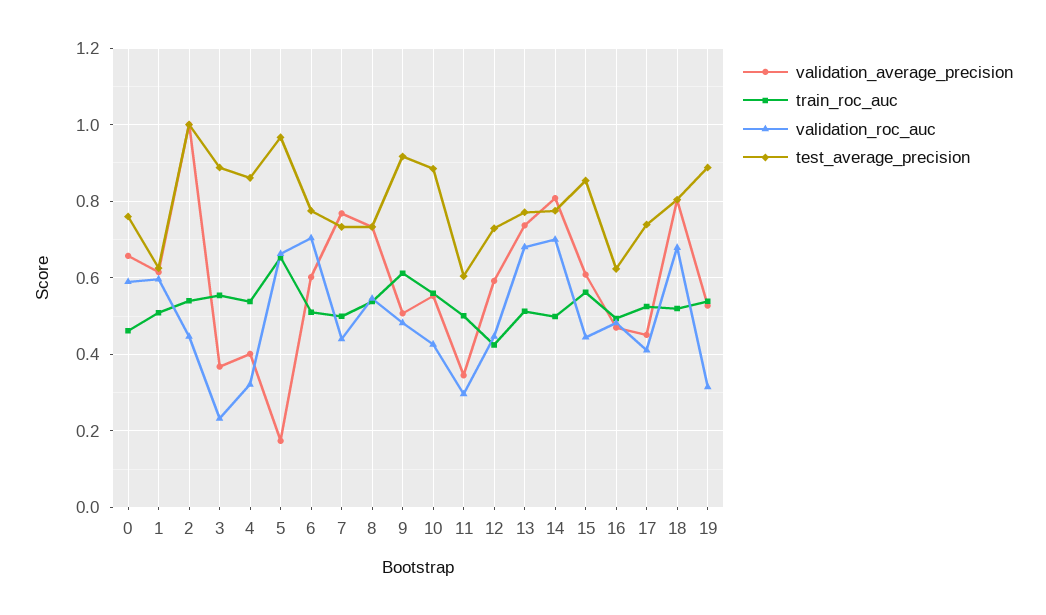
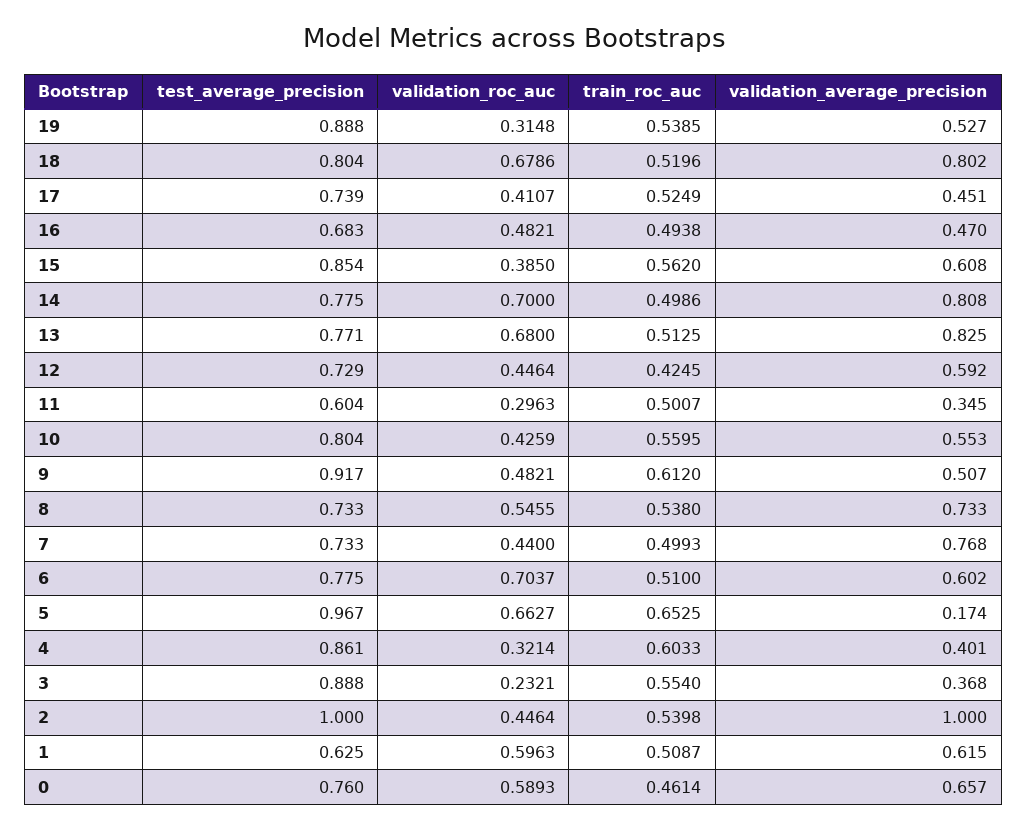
train_roc_auc, 4: 0.54 -> 0.6033
test_average_precision, 10: 0.88 -> 0.804
validation_average_precision, 13: 0.74 -> 0.825
validation_roc_auc, 15: 0.44 -> 0.385
test_average_precision, 16: 0.62 -> 0.683

